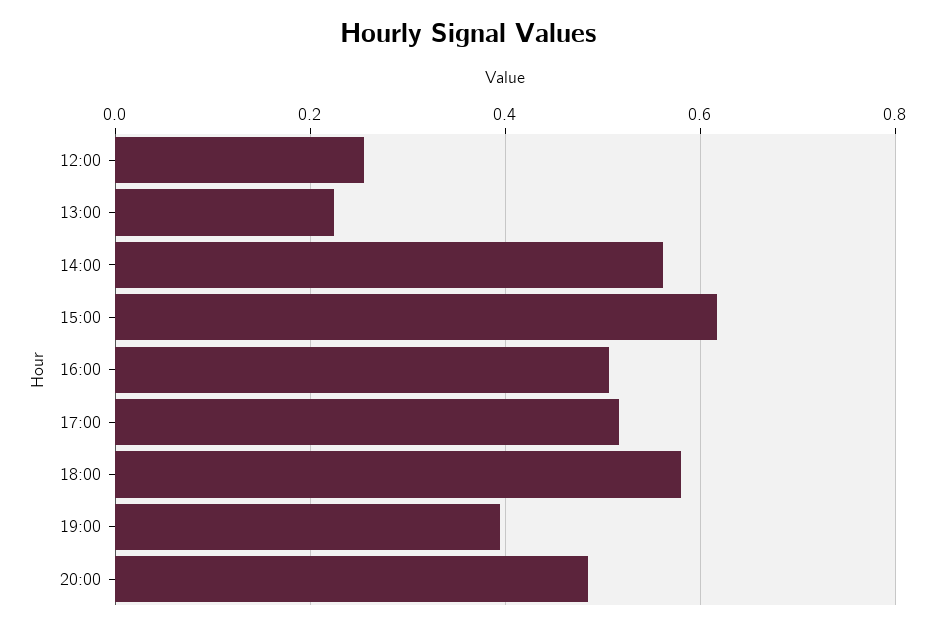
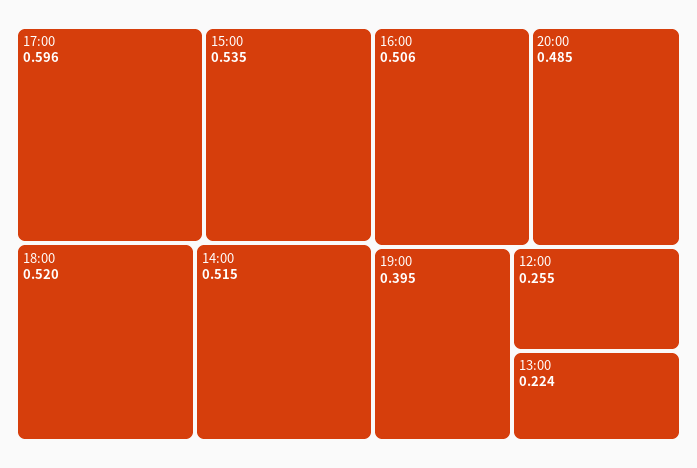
14:00: 0.56 -> 0.515
15:00: 0.62 -> 0.535
17:00: 0.52 -> 0.596
18:00: 0.58 -> 0.52

